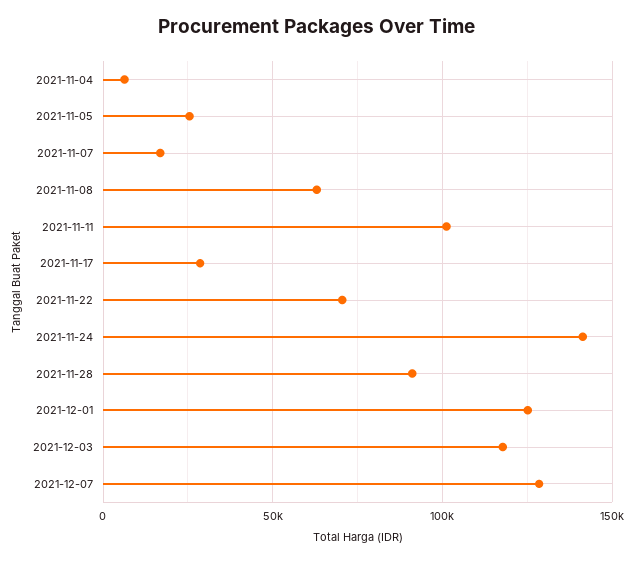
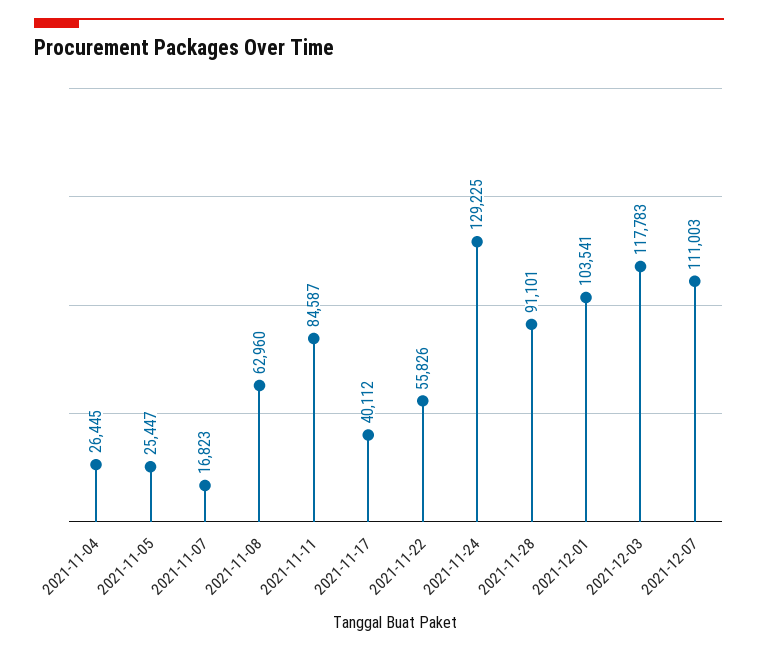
2021-11-04: 5000 -> 26445
2021-11-11: 100000 -> 84587
2021-11-17: 30000 -> 40112
2021-11-22: 70000 -> 55826
2021-11-24: 140000 -> 129225
2021-12-01: 125000 -> 103541
2021-12-07: 130000 -> 111003

